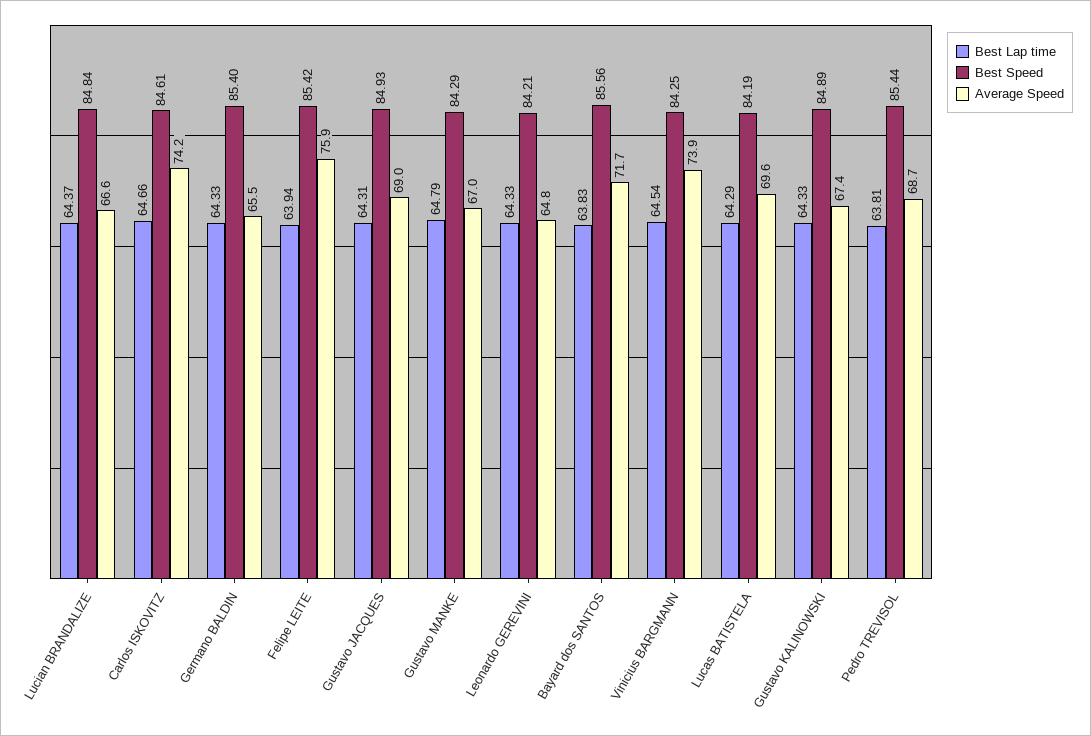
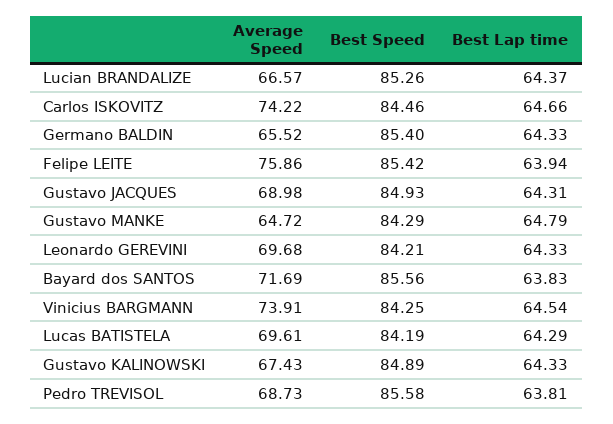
Best Speed, Lucian BRANDALIZE: 84.84 -> 85.26
Best Speed, Carlos ISKOVITZ: 84.61 -> 84.46
Average Speed, Gustavo MANKE: 67 -> 64.72
Average Speed, Leonardo GEREVINI: 64.8 -> 69.68
Best Speed, Pedro TREVISOL: 85.44 -> 85.58

